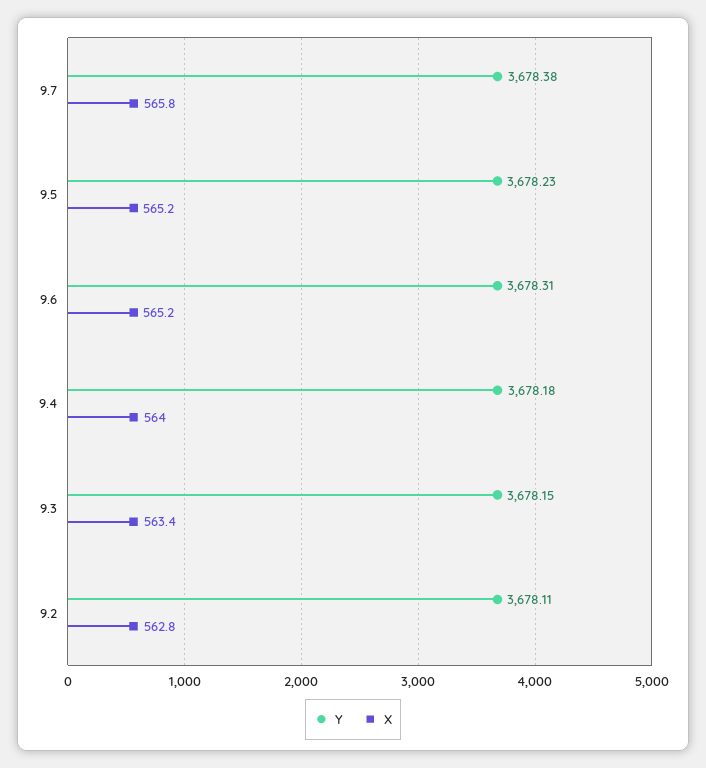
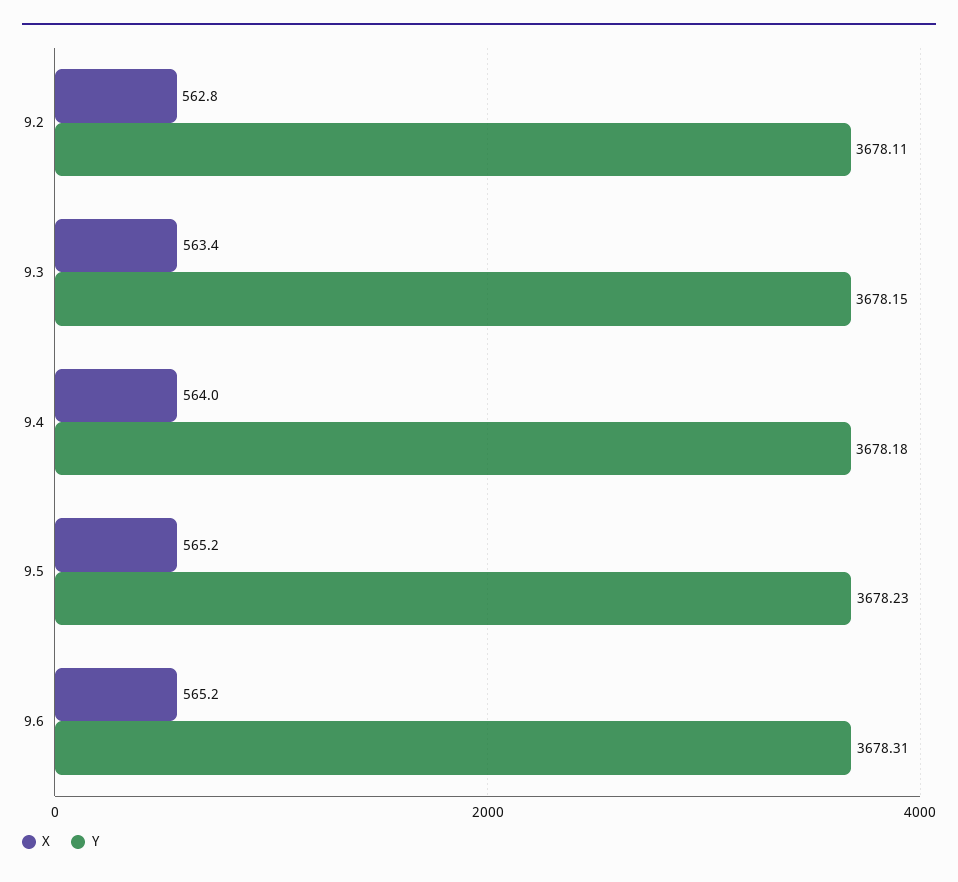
Y, 9.7: 3678.38 -> none
X, 9.7: 565.8 -> none

